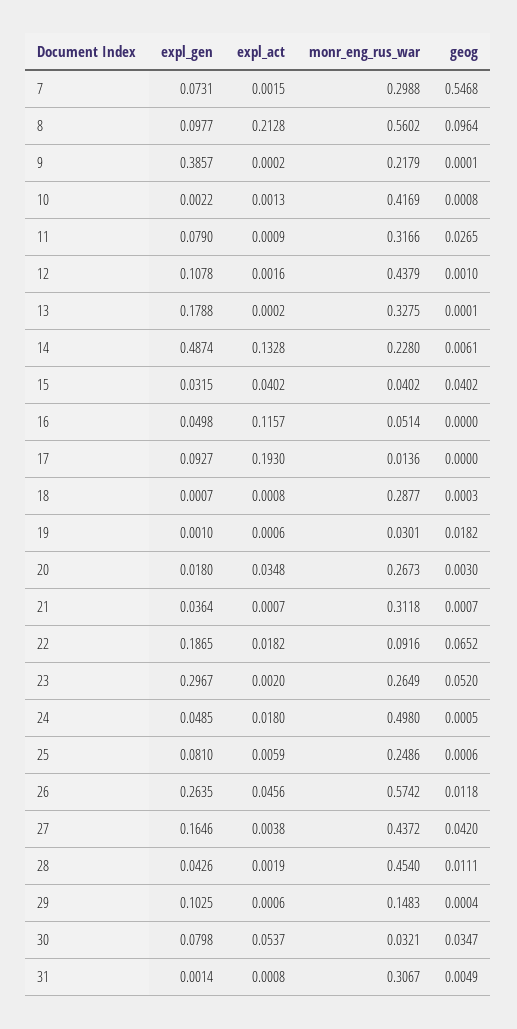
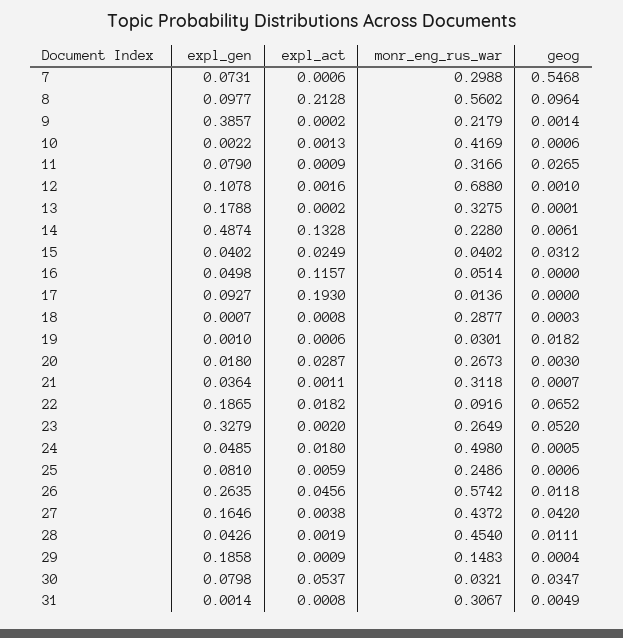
expl_act, 7: 0.0015 -> 0.0006
geog, 9: 0.0001 -> 0.0014
geog, 10: 0.0008 -> 0.0006
monr_eng_rus_war, 12: 0.4379 -> 0.688
expl_gen, 15: 0.0315 -> 0.0402
expl_act, 15: 0.0402 -> 0.0249
geog, 15: 0.0402 -> 0.0312
expl_act, 20: 0.0348 -> 0.0287
expl_act, 21: 0.0007 -> 0.0011
expl_gen, 23: 0.2967 -> 0.3279
expl_gen, 29: 0.1025 -> 0.1858
expl_act, 29: 0.0006 -> 0.0009

